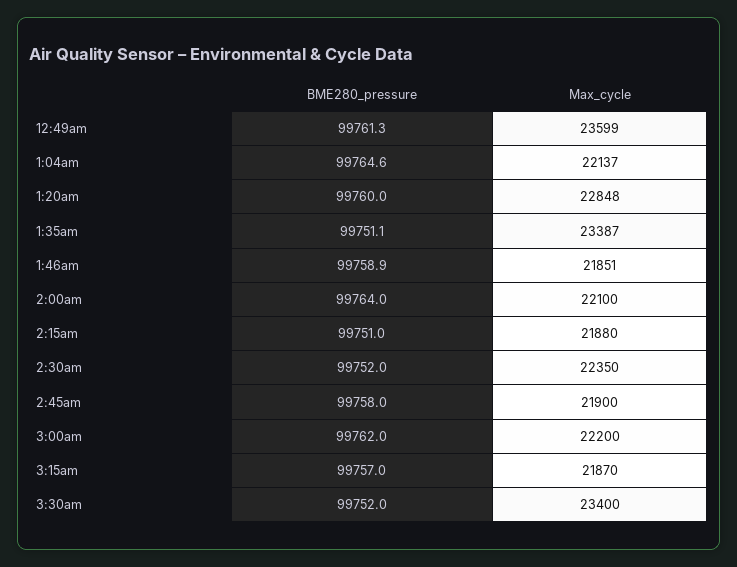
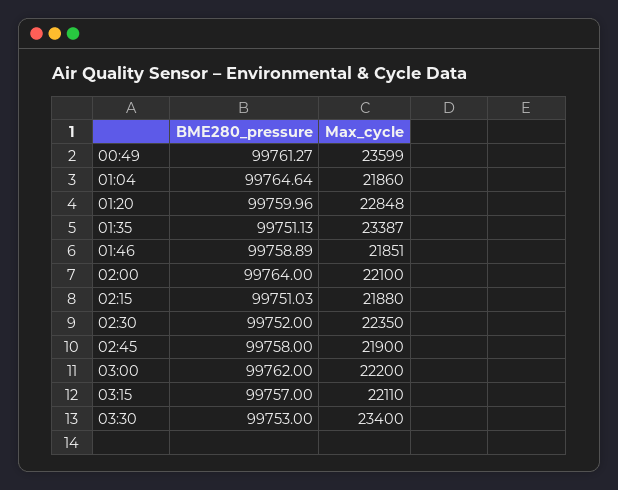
Max_cycle, 1:04am: 22137 -> 21860
Max_cycle, 3:15am: 21870 -> 22110
BME280_pressure, 3:30am: 99752 -> 99753

